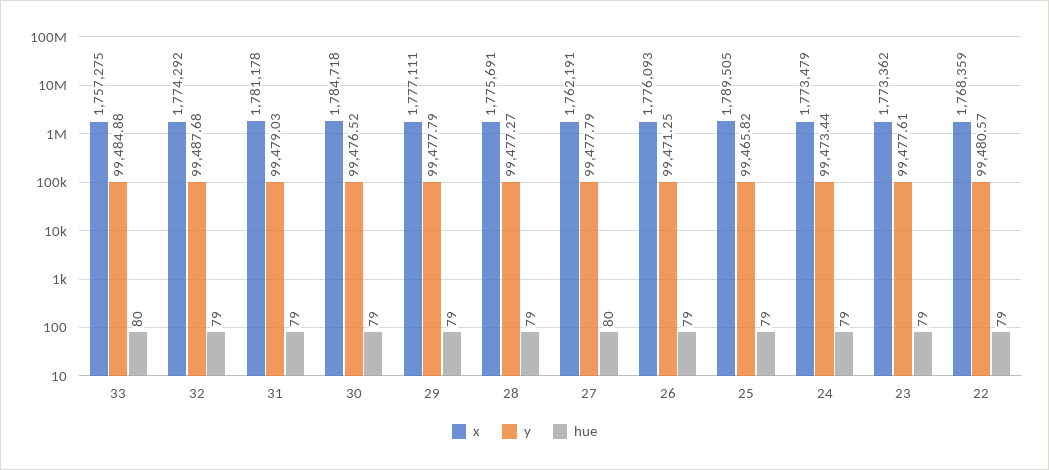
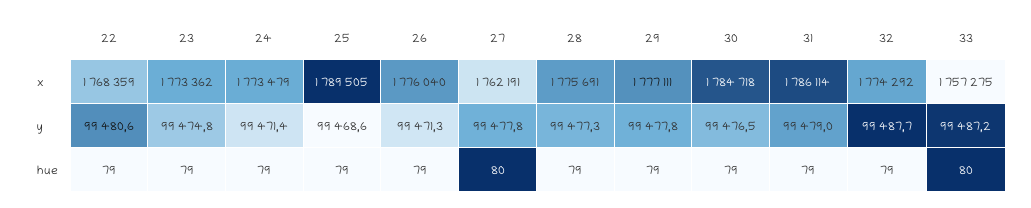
y, 33: 99484.88 -> 99487.2
x, 31: 1781178 -> 1786114
x, 26: 1776093 -> 1776040
y, 25: 99465.82 -> 99468.6
y, 24: 99473.44 -> 99471.4
y, 23: 99477.61 -> 99474.8

